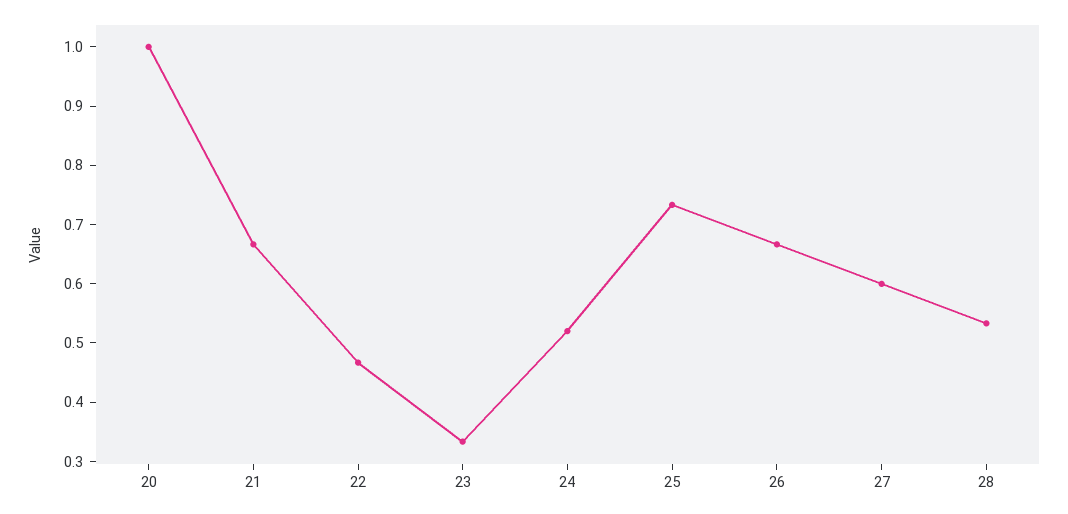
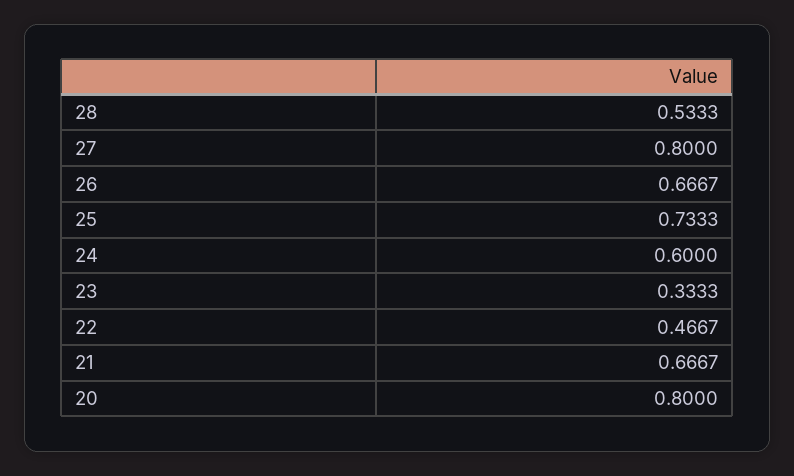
20: 1 -> 0.8
24: 0.52 -> 0.6
27: 0.6 -> 0.8

